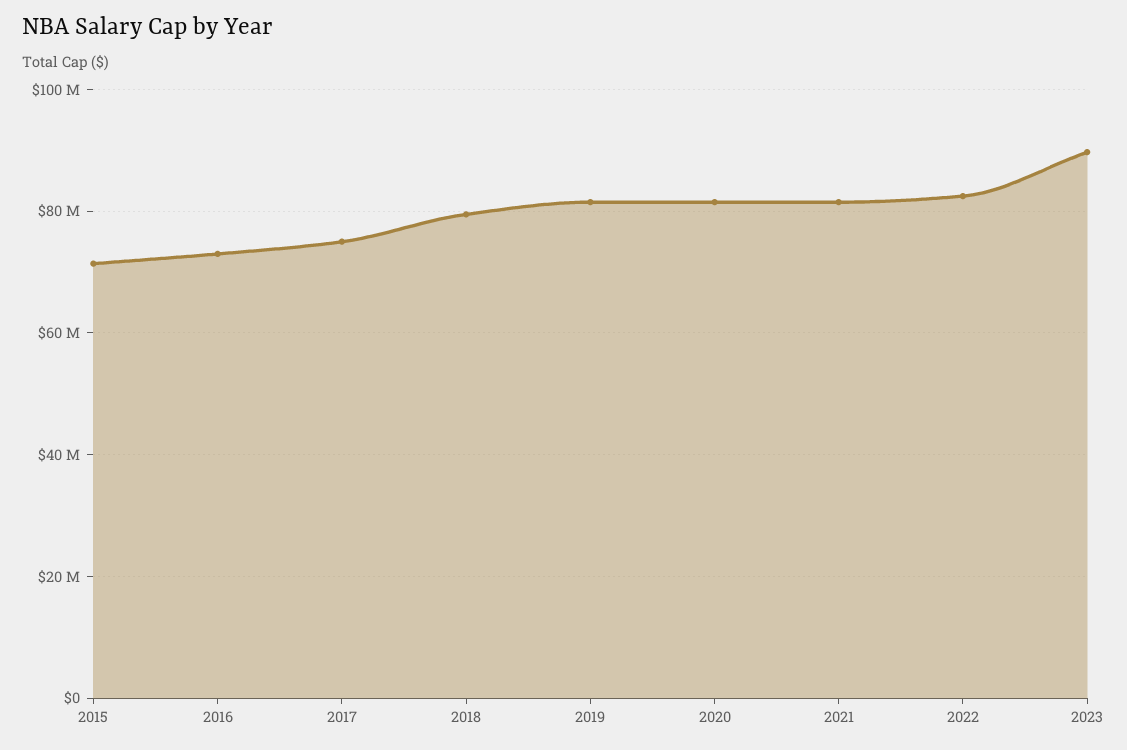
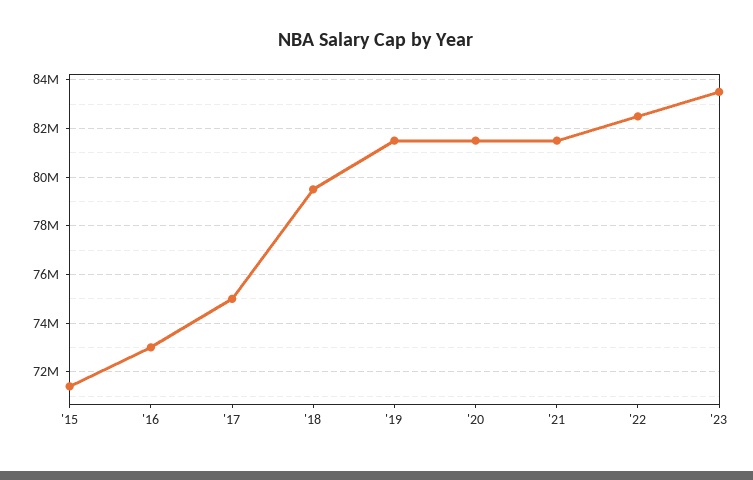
2023: 90000000 -> 83500000

